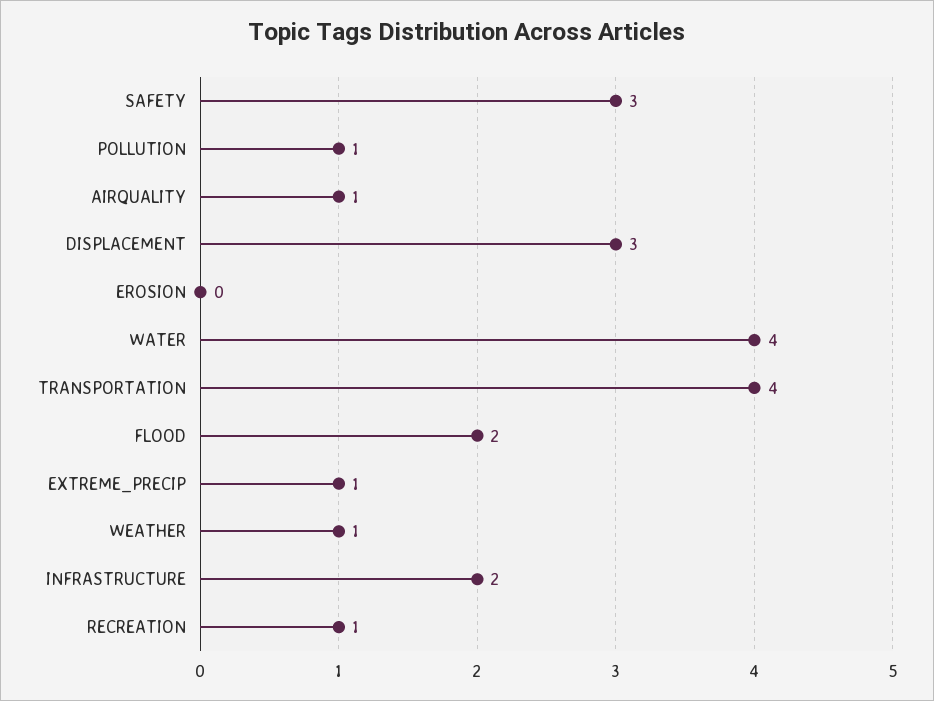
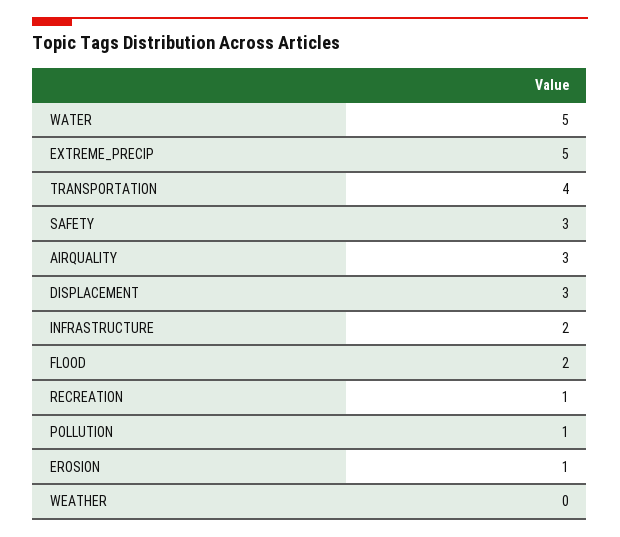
AIRQUALITY: 1 -> 3
EROSION: 0 -> 1
WATER: 4 -> 5
EXTREME_PRECIP: 1 -> 5
WEATHER: 1 -> 0

